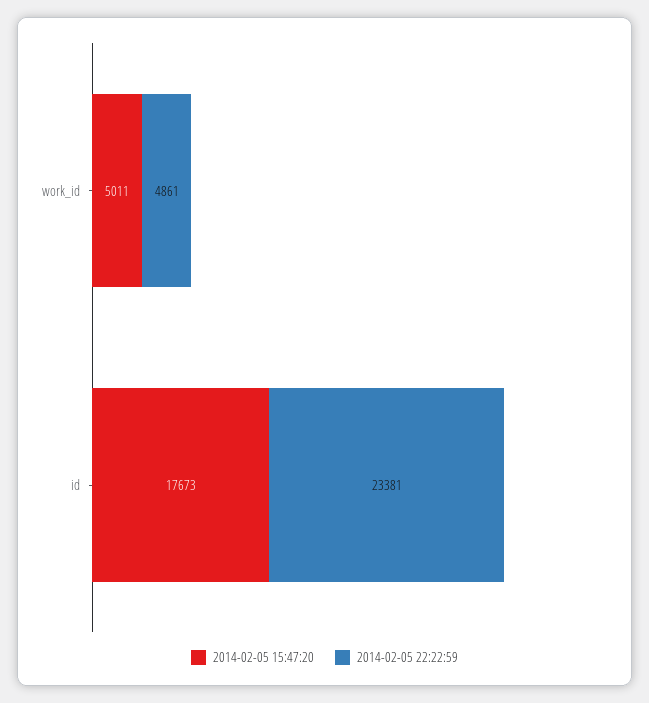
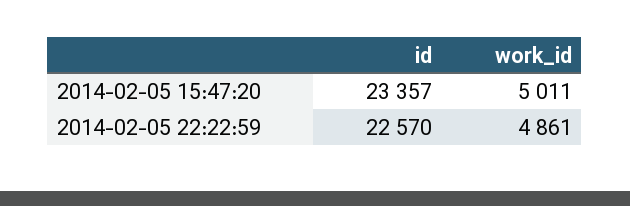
2014-02-05 15:47:20, id: 17673 -> 23357
2014-02-05 22:22:59, id: 23381 -> 22570

